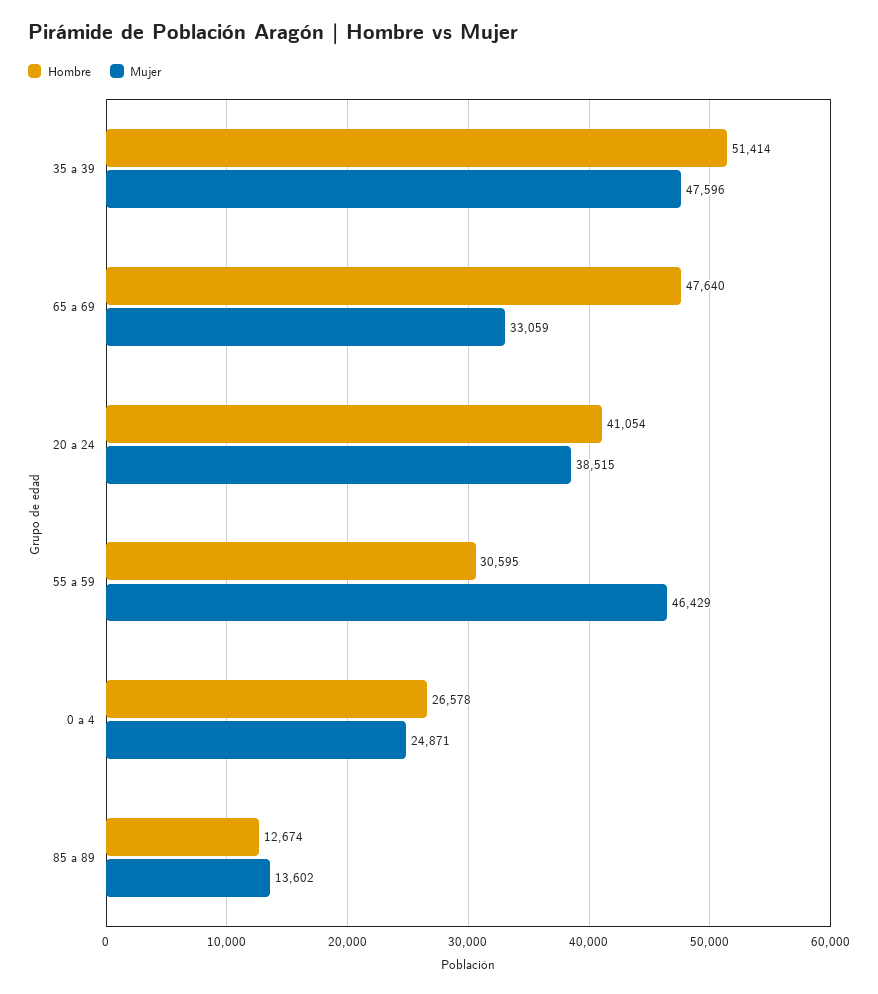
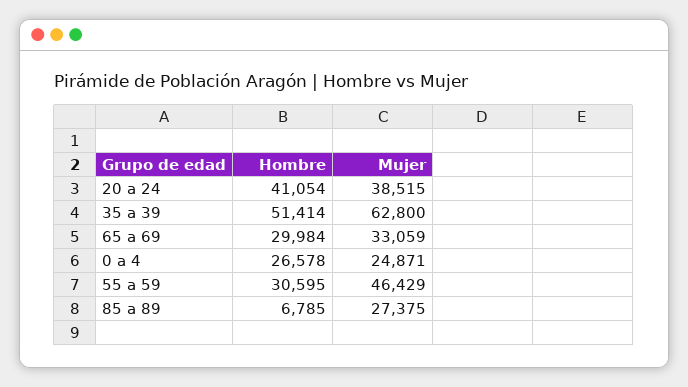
Mujer, 35 a 39: 47596 -> 62800
Hombre, 65 a 69: 47640 -> 29984
Hombre, 85 a 89: 12674 -> 6785
Mujer, 85 a 89: 13602 -> 27375

